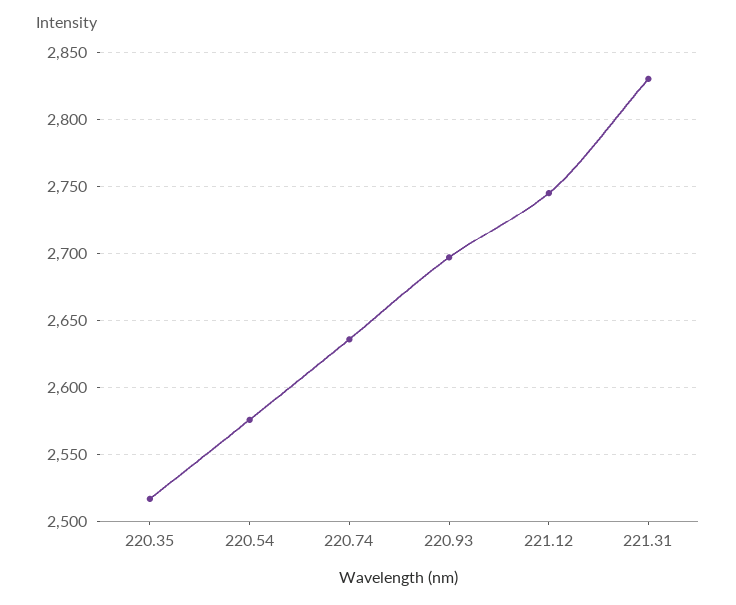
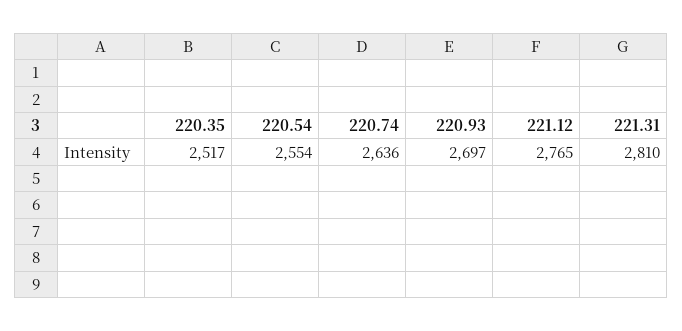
220.54: 2575 -> 2554
221.12: 2745 -> 2765
221.31: 2830 -> 2810

